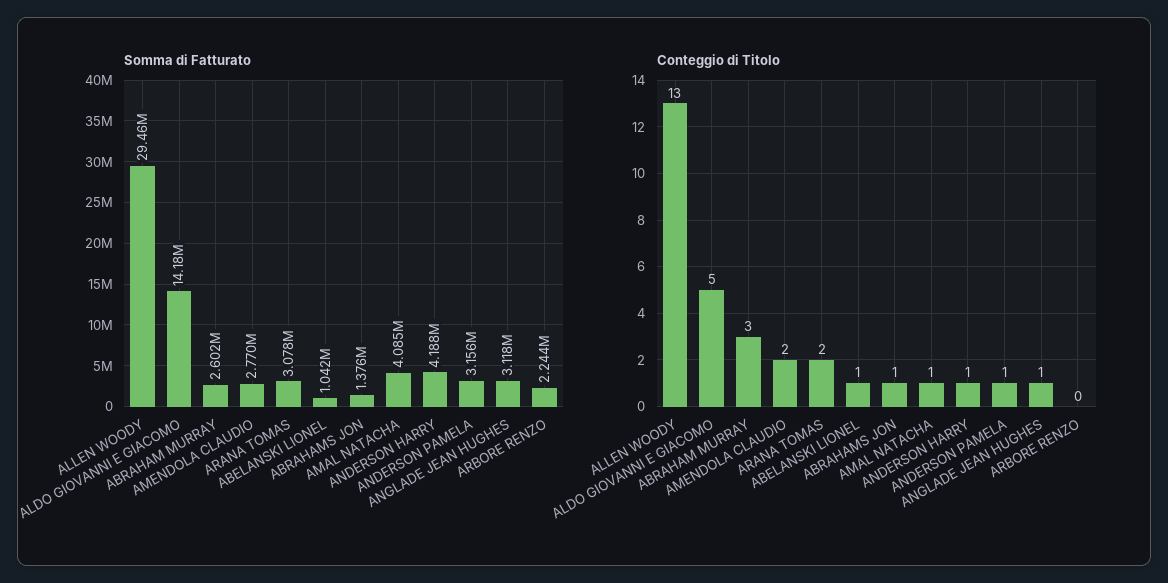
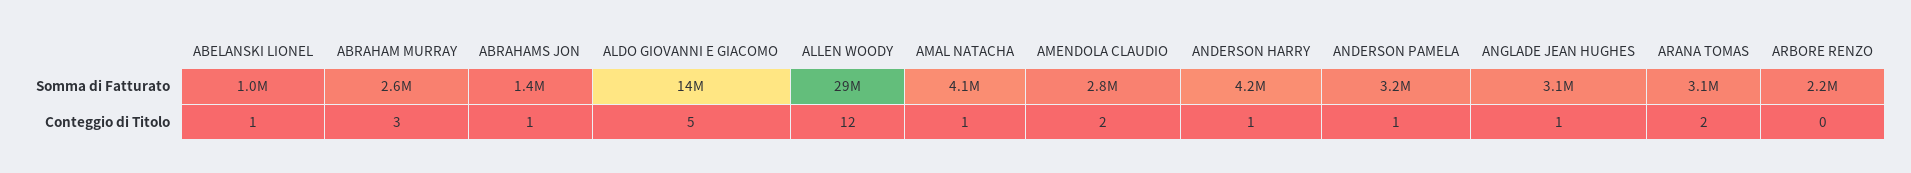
Conteggio di Titolo, ALLEN WOODY: 13 -> 12

